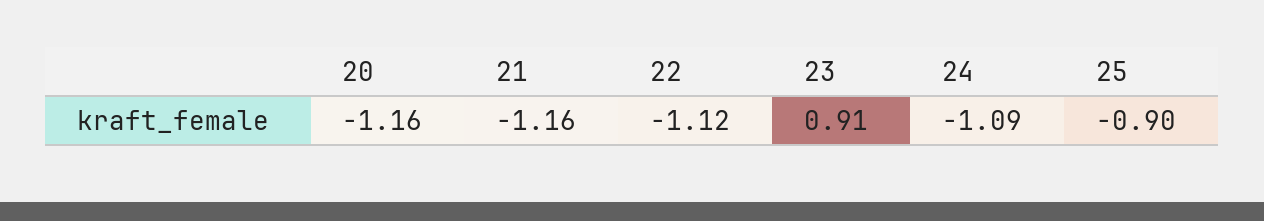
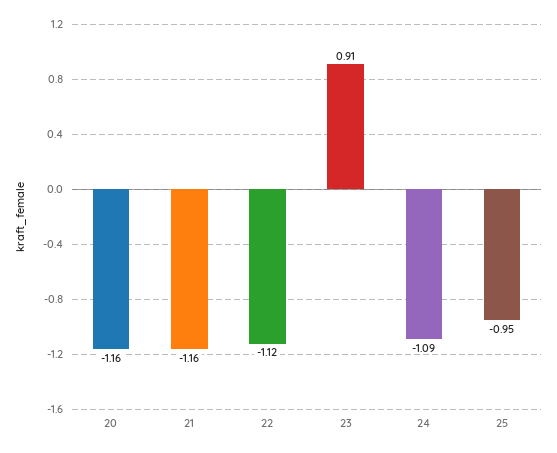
25: -0.9 -> -0.95

